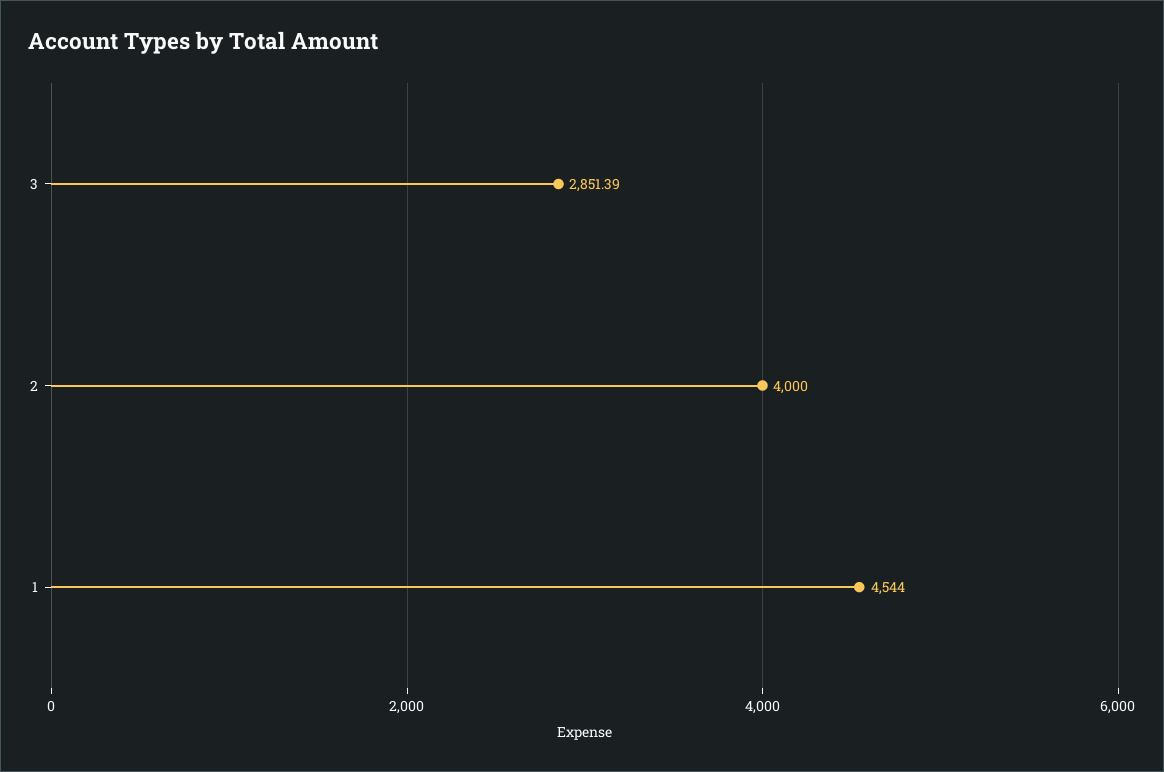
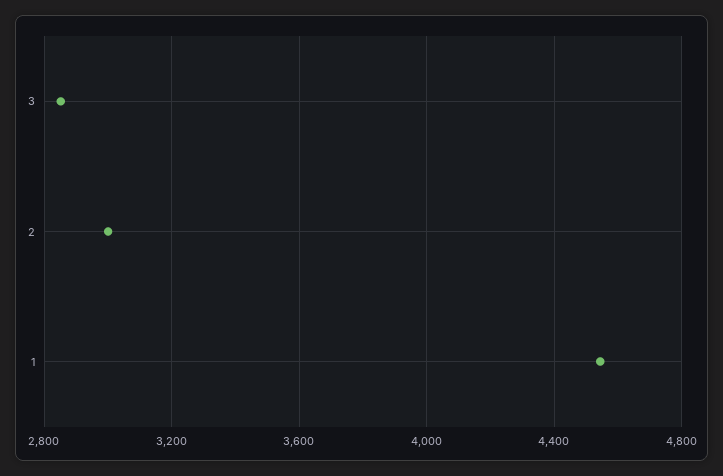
2: 4000 -> 3000

